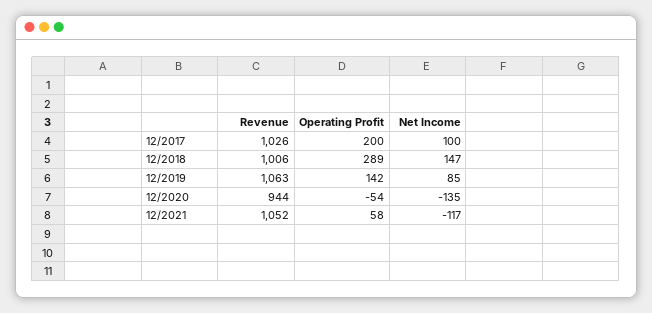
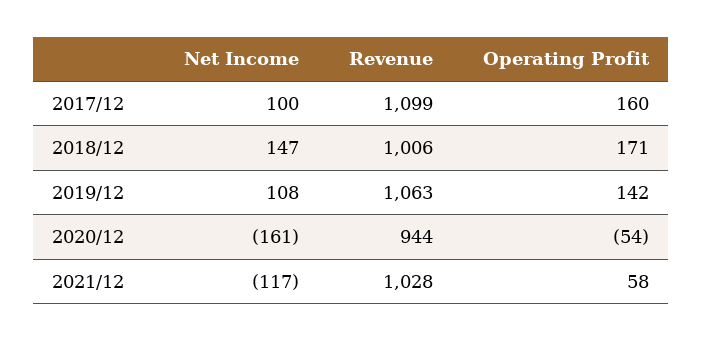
Revenue, 12/2017: 1026 -> 1099
Operating Profit, 12/2017: 200 -> 160
Operating Profit, 12/2018: 289 -> 171
Net Income, 12/2019: 85 -> 108
Net Income, 12/2020: -135 -> -161
Revenue, 12/2021: 1052 -> 1028

